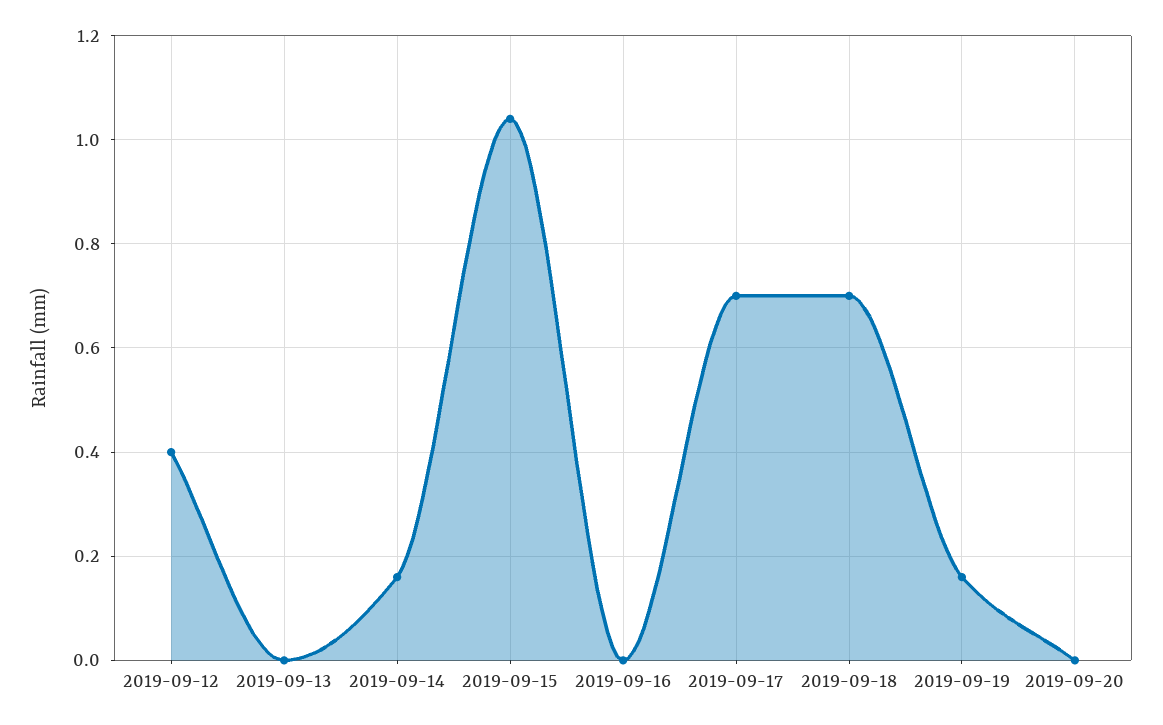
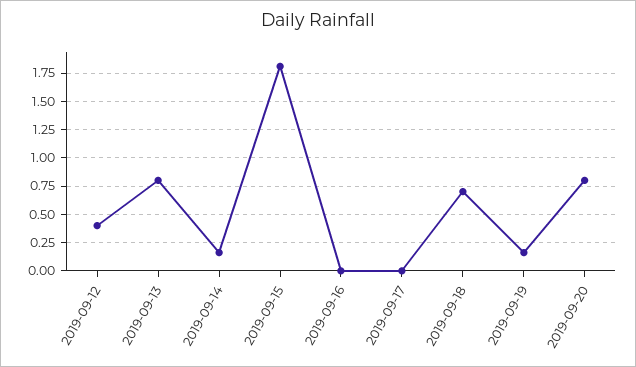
2019-09-13: 0 -> 0.75
2019-09-15: 1.05 -> 1.75
2019-09-17: 0.7 -> 0
2019-09-20: 0 -> 0.75

